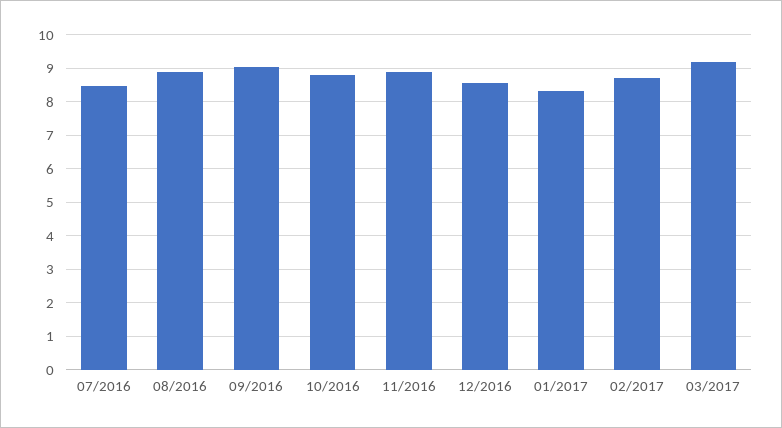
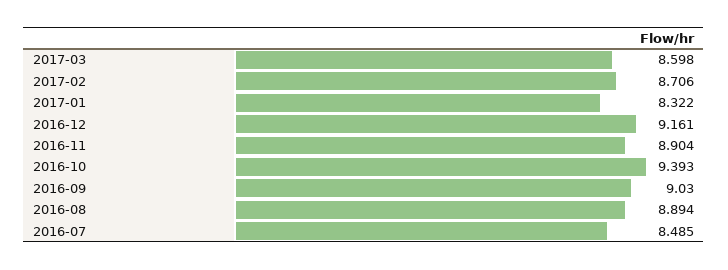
10/2016: 8.8 -> 9.393
12/2016: 8.6 -> 9.161
03/2017: 9.2 -> 8.598

